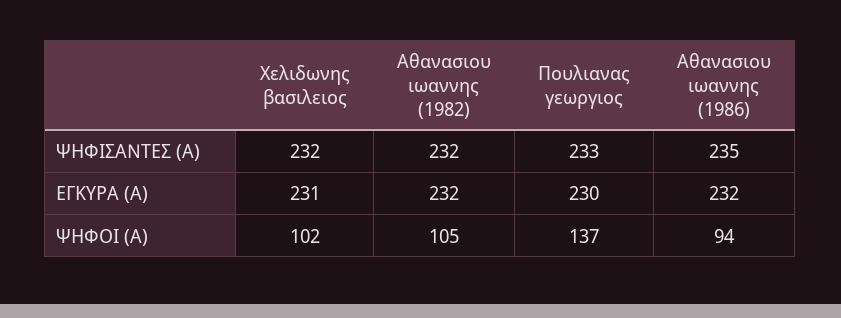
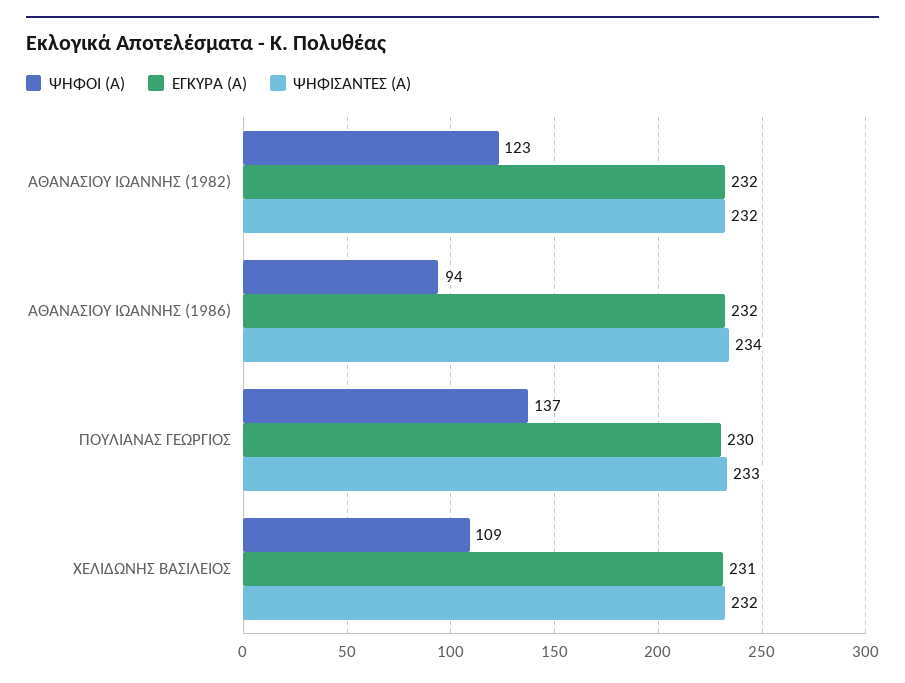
ΨΗΦΙΣΑΝΤΕΣ (Α), Αθανασιου ιωαννης (1986): 235 -> 234
ΨΗΦΟΙ (Α), Χελιδωνης βασιλειος: 102 -> 109
ΨΗΦΟΙ (Α), Αθανασιου ιωαννης (1982): 105 -> 123

